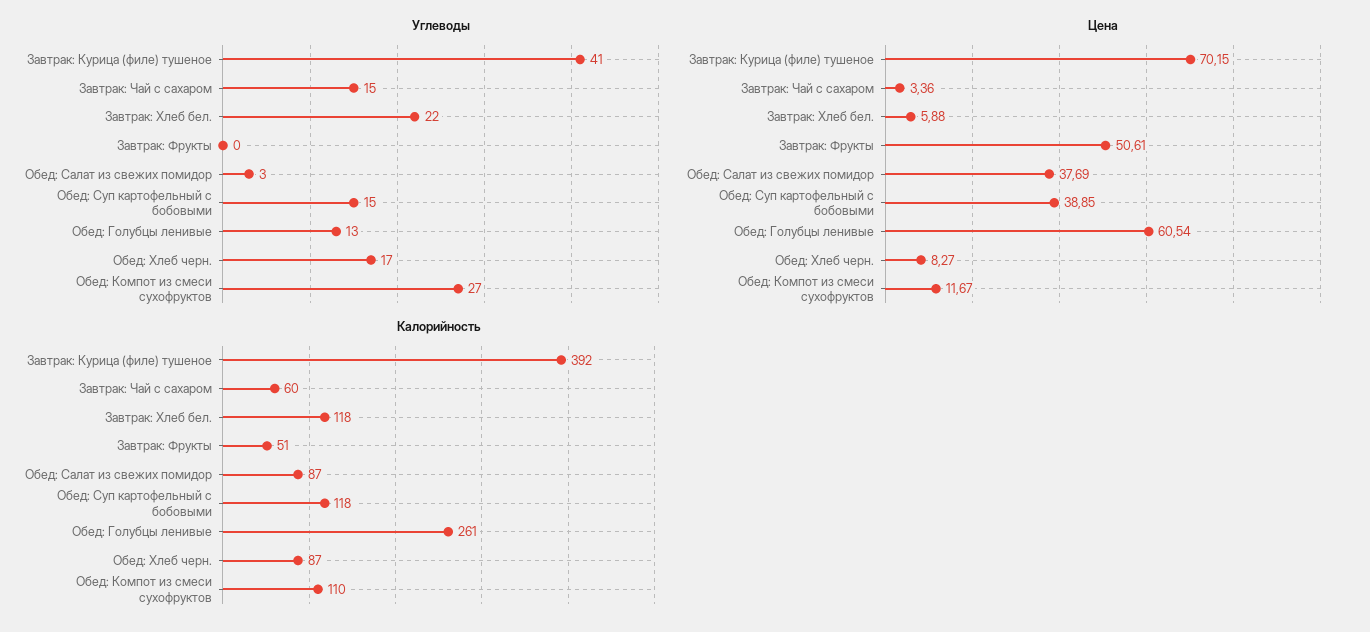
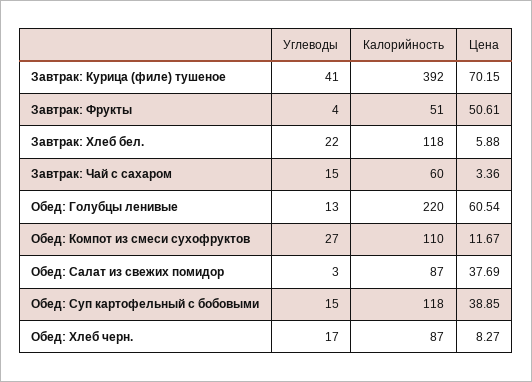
Углеводы, Завтрак: Фрукты: 0 -> 4
Калорийность, Обед: Голубцы ленивые: 261 -> 220

